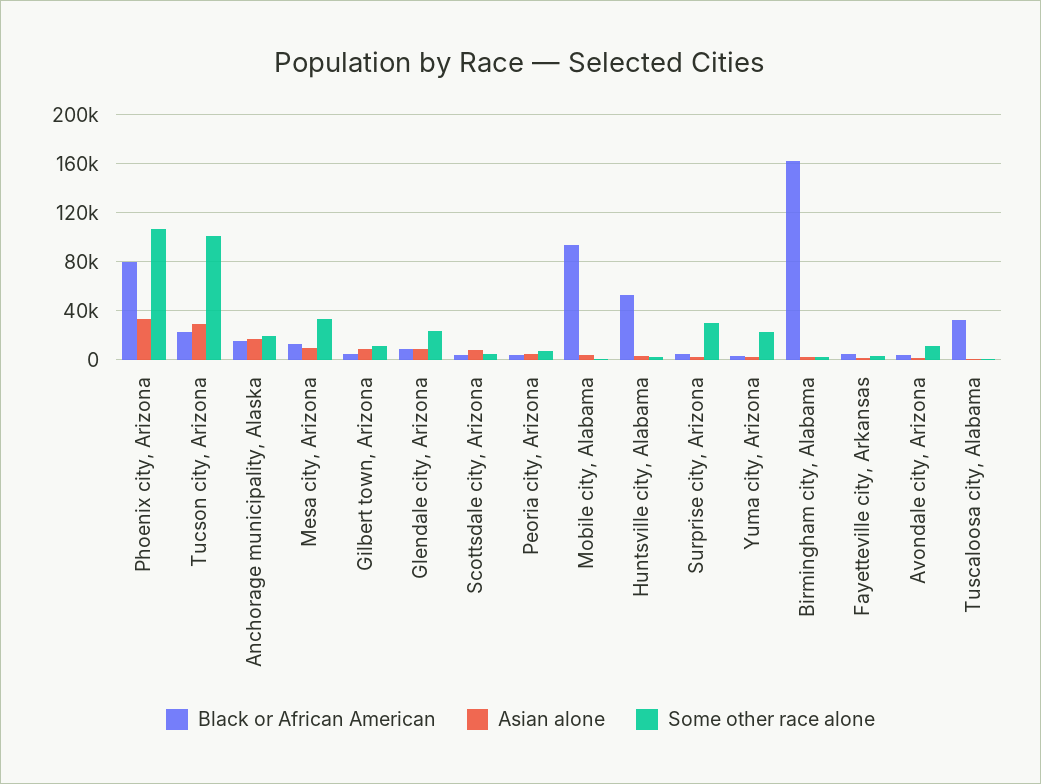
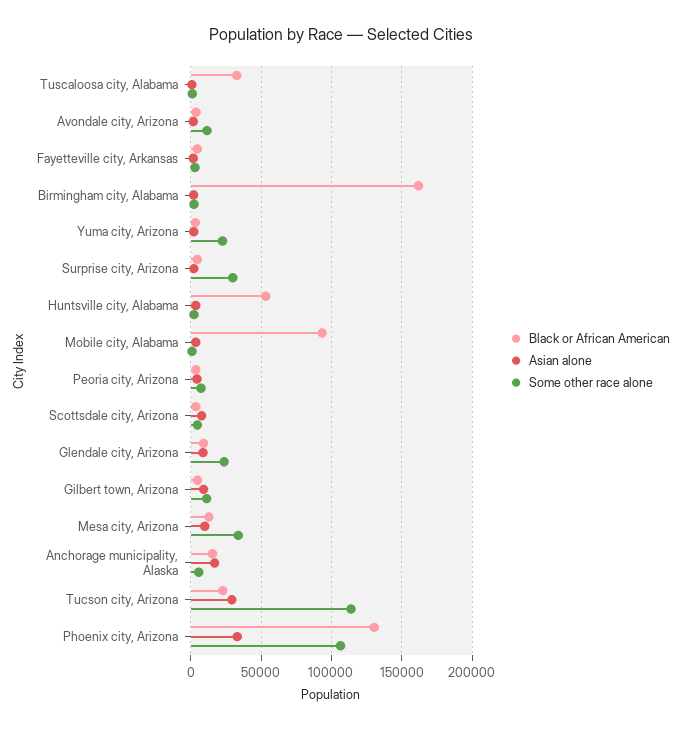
Black or African American, Phoenix city, Arizona: 80000 -> 130000
Some other race alone, Tucson city, Arizona: 100000 -> 115000
Some other race alone, Anchorage municipality, Alaska: 20000 -> 5000

